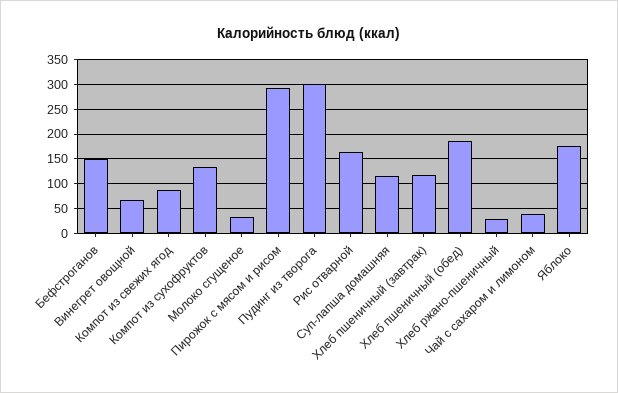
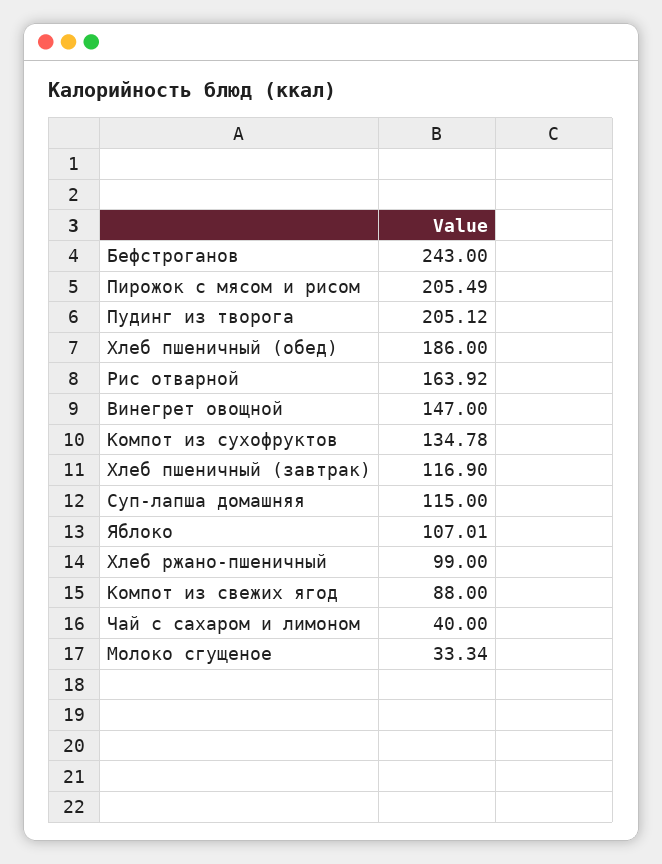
Бефстроганов: 150 -> 243
Винегрет овощной: 75 -> 147
Пирожок с мясом и рисом: 300 -> 205.49
Пудинг из творога: 300 -> 205.12
Хлеб ржано-пшеничный: 25 -> 99
Яблоко: 175 -> 107.01

